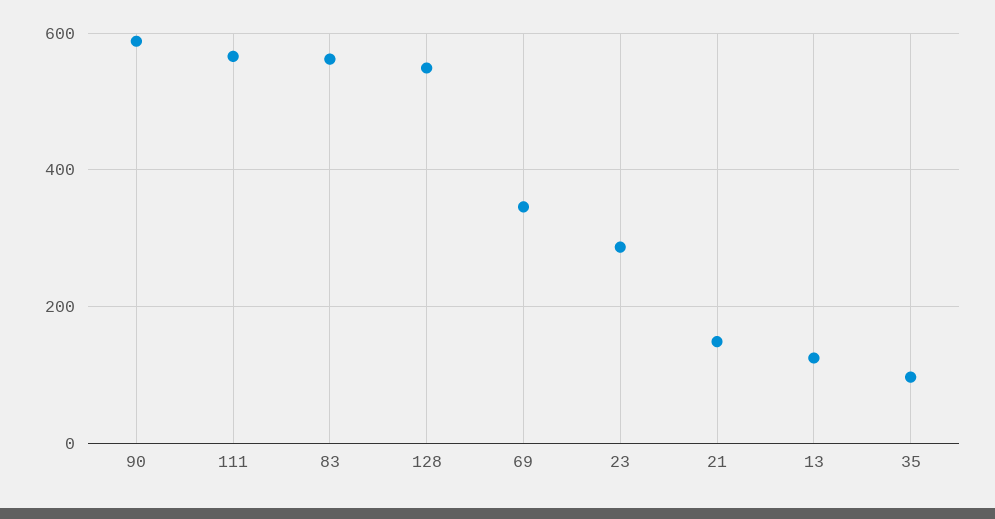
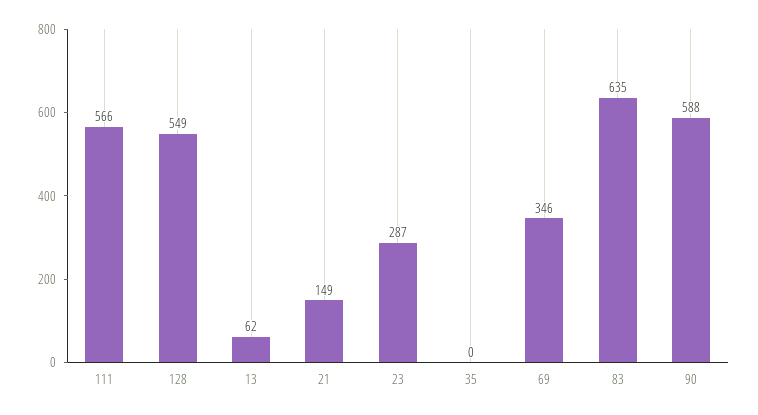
83: 560 -> 635
13: 120 -> 62
35: 100 -> 0

